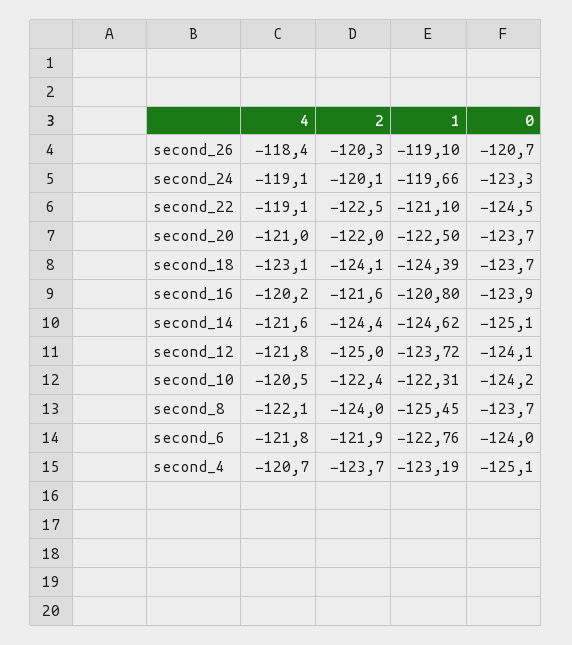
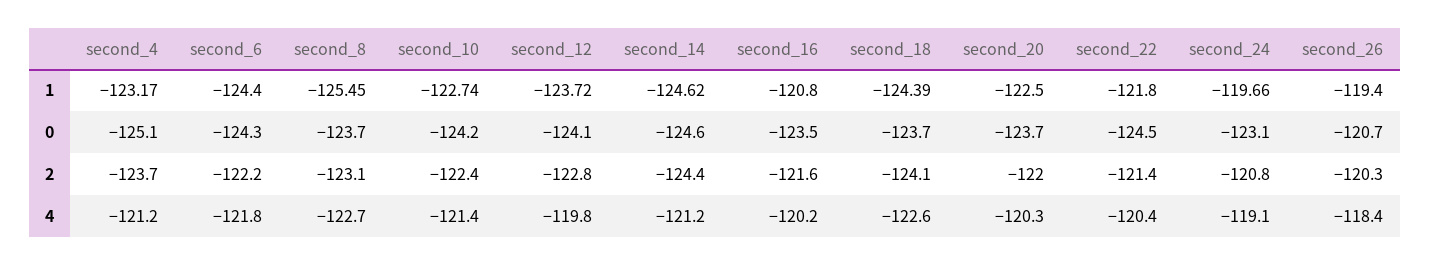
1, second_26: -119.1 -> -119.4
2, second_24: -120.1 -> -120.8
0, second_24: -123.3 -> -123.1
4, second_22: -119.1 -> -120.4
2, second_22: -122.5 -> -121.4
1, second_22: -121.1 -> -121.8
4, second_20: -121 -> -120.3
4, second_18: -123.1 -> -122.6
0, second_16: -123.9 -> -123.5
4, second_14: -121.6 -> -121.2
0, second_14: -125.1 -> -124.6
4, second_12: -121.8 -> -119.8
2, second_12: -125 -> -122.8
4, second_10: -120.5 -> -121.4
1, second_10: -122.31 -> -122.74
4, second_8: -122.1 -> -122.7
2, second_8: -124 -> -123.1
2, second_6: -121.9 -> -122.2
1, second_6: -122.76 -> -124.4
0, second_6: -124 -> -124.3
4, second_4: -120.7 -> -121.2
1, second_4: -123.19 -> -123.17

